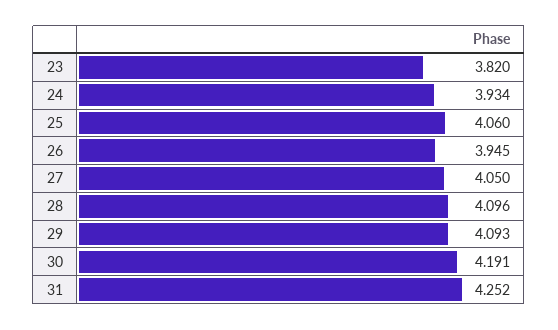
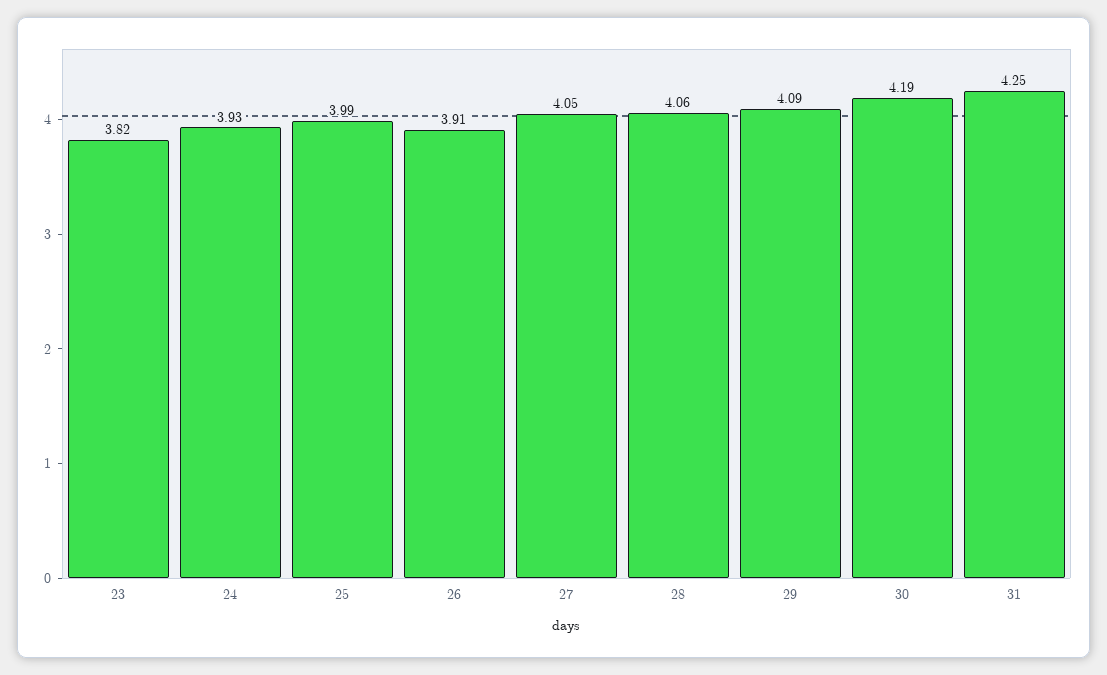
25: 4.06 -> 3.99
26: 3.945 -> 3.91
28: 4.096 -> 4.06

